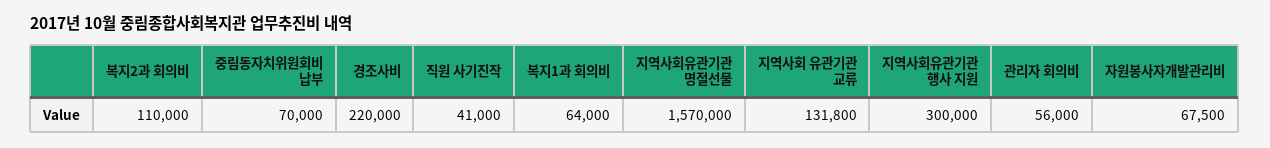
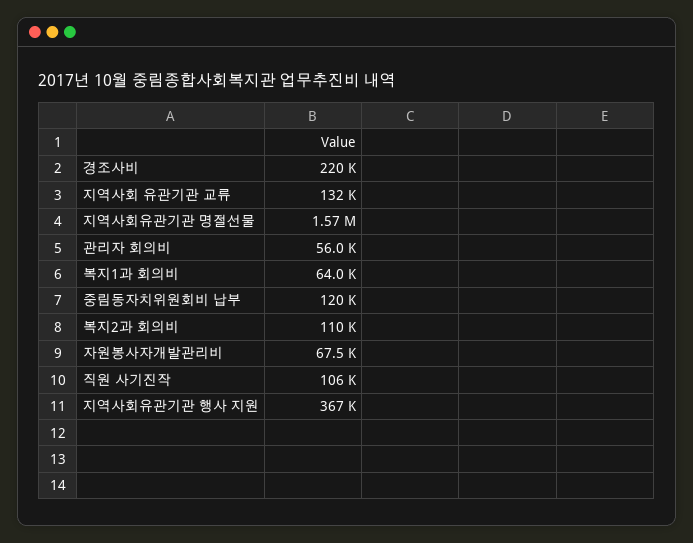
중림동자치위원회비 납부: 70000 -> 120000
직원 사기진작: 41000 -> 106000
지역사회유관기관 행사 지원: 300000 -> 367000

